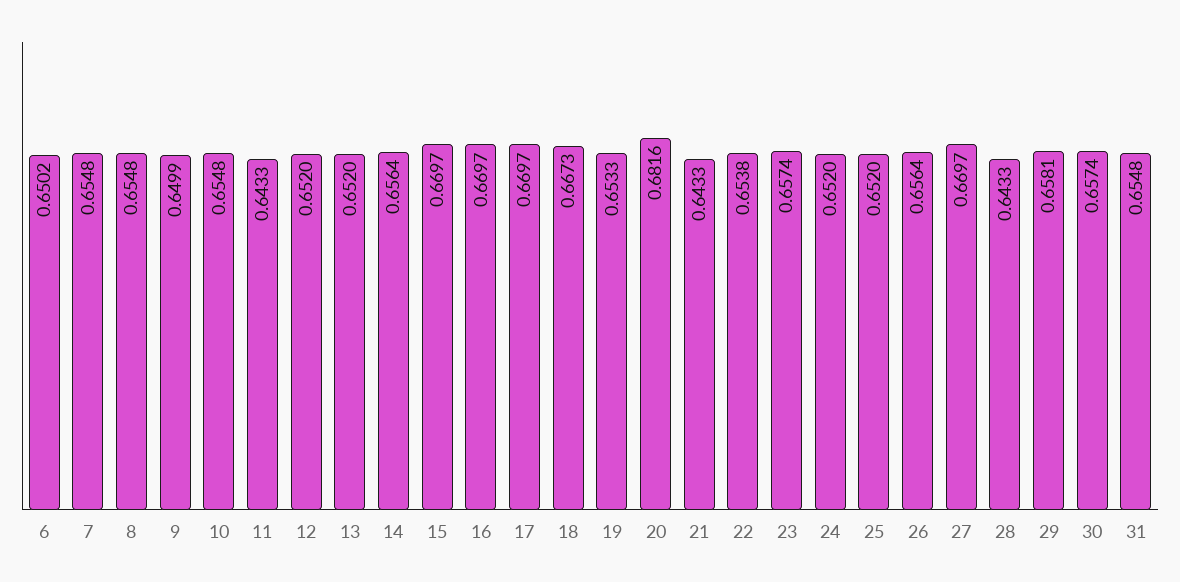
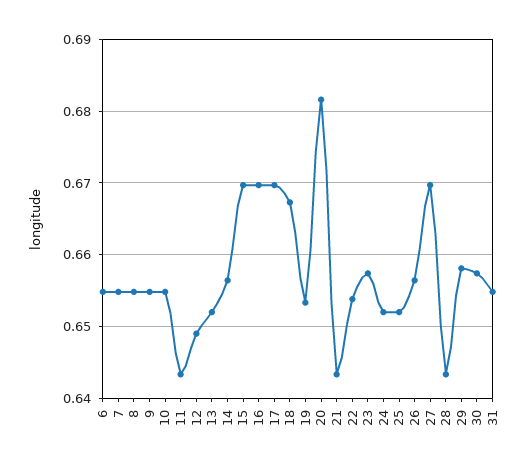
6: 0.6502 -> 0.655
9: 0.6499 -> 0.655
12: 0.652 -> 0.649

